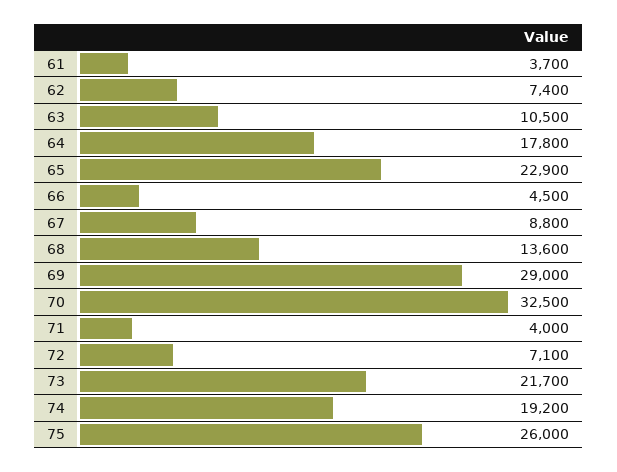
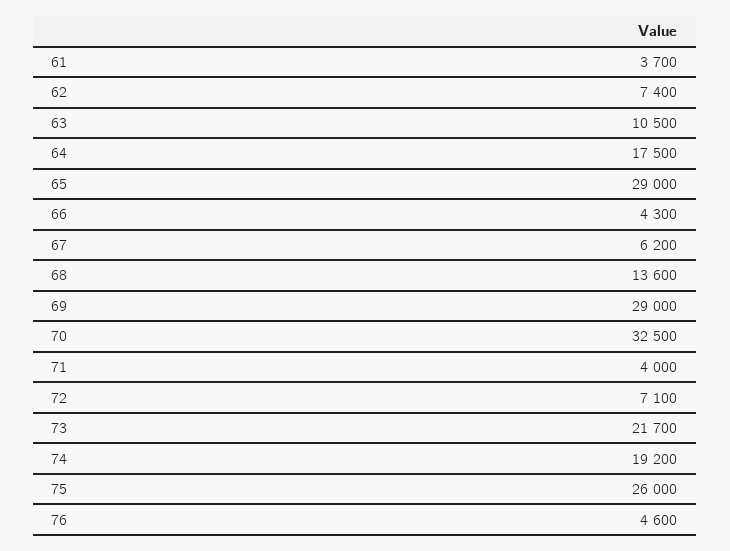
64: 17800 -> 17500
65: 22900 -> 29000
66: 4500 -> 4300
67: 8800 -> 6200
76: none -> 4600

